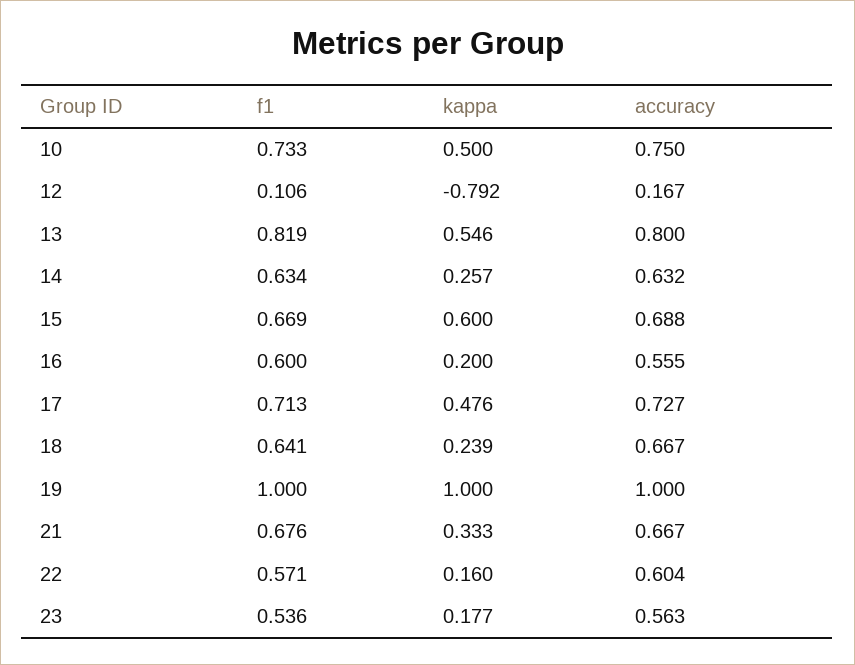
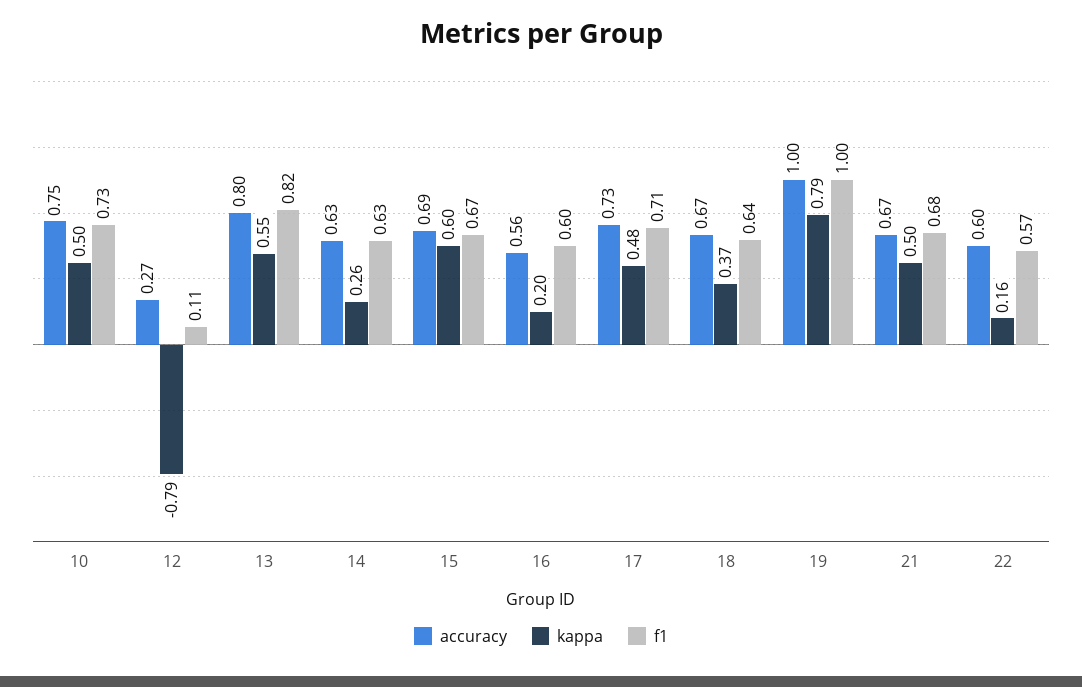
accuracy, 12: 0.167 -> 0.27
kappa, 18: 0.239 -> 0.37
kappa, 19: 1 -> 0.79
kappa, 21: 0.333 -> 0.5
f1, 23: 0.536 -> none
kappa, 23: 0.177 -> none
accuracy, 23: 0.563 -> none

